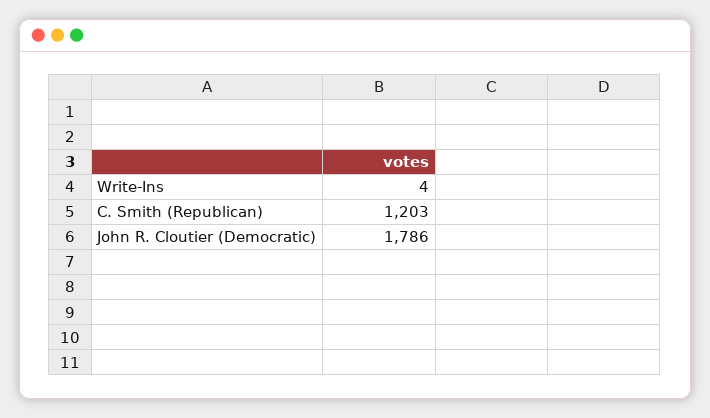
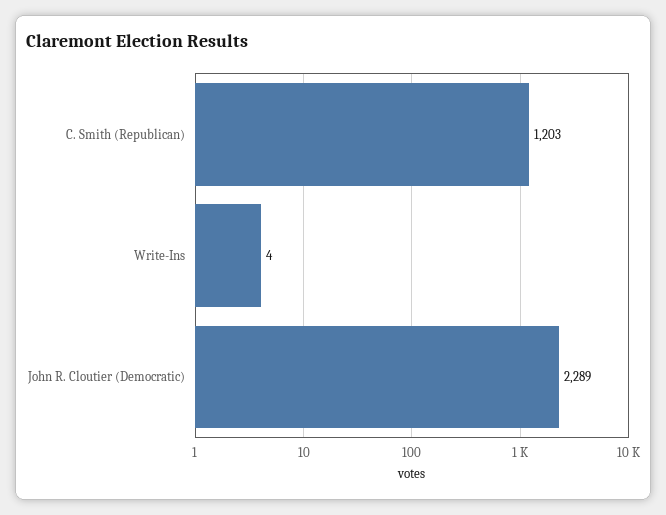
John R. Cloutier (Democratic): 1786 -> 2289

